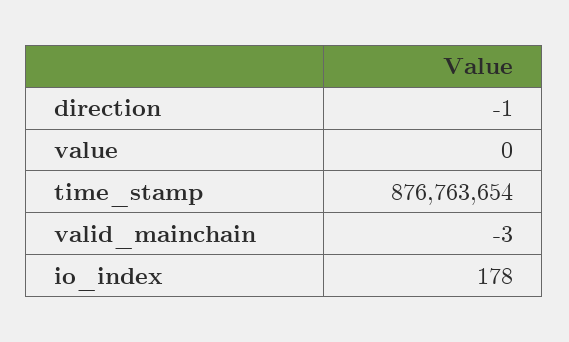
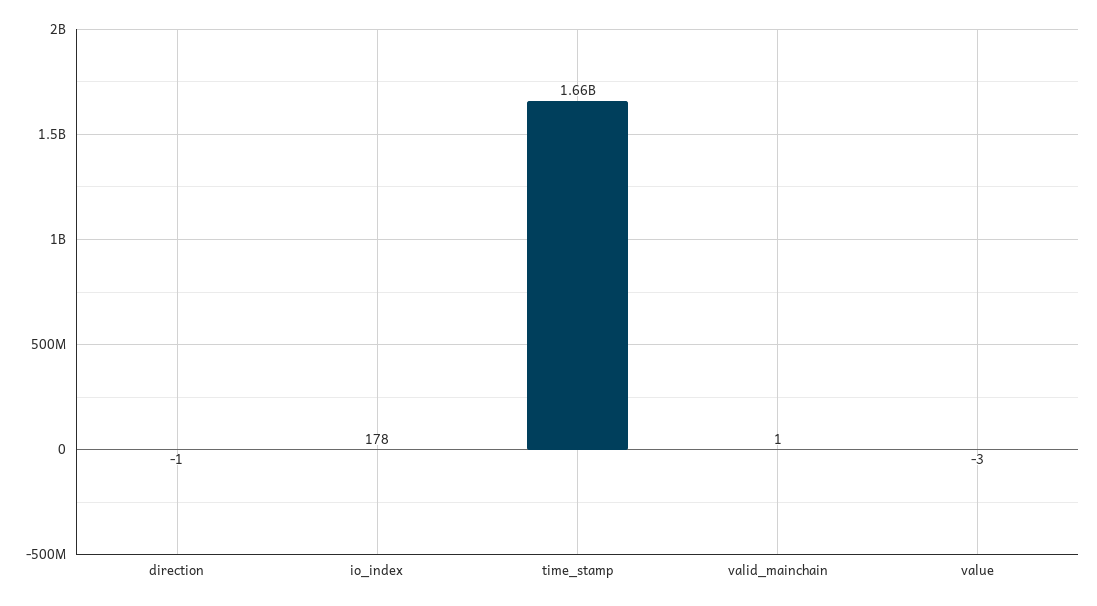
value: 0 -> -3
time_stamp: 876763654 -> 1660000000
valid_mainchain: -3 -> 1

